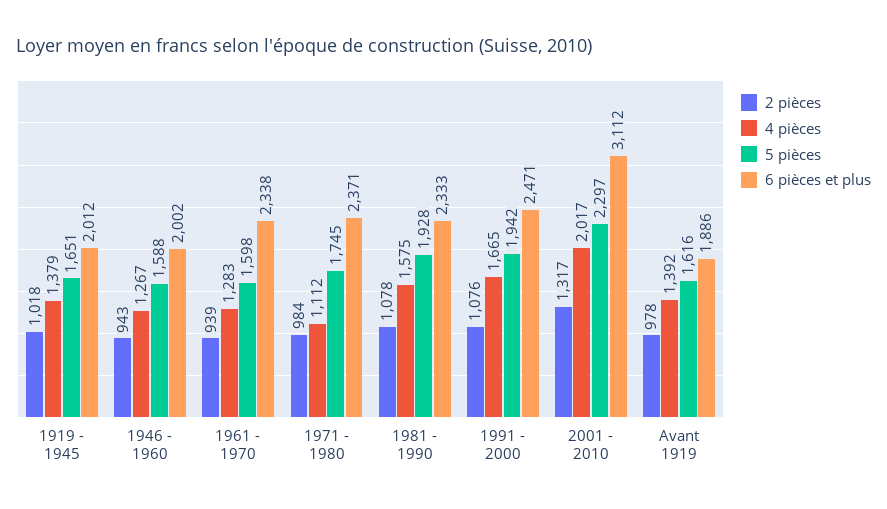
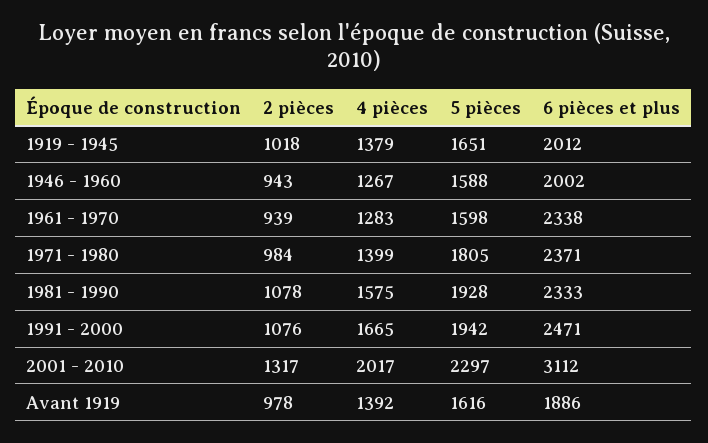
4 pièces, 1971 - 1980: 1112 -> 1399
5 pièces, 1971 - 1980: 1745 -> 1805

